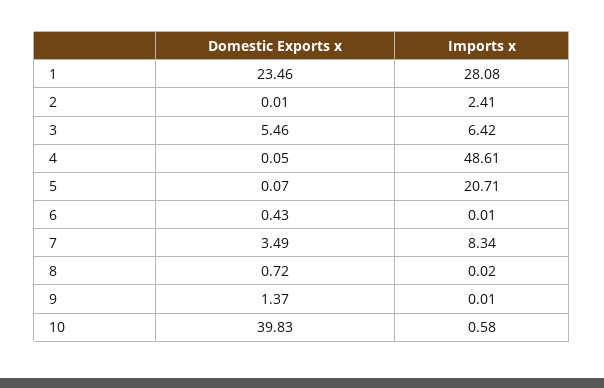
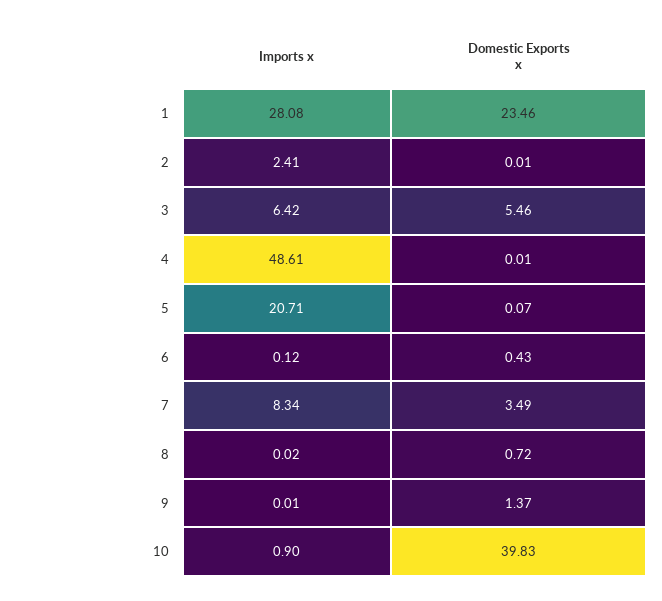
Domestic Exports x, 4: 0.05 -> 0.01
Imports x, 6: 0.01 -> 0.12
Imports x, 10: 0.58 -> 0.9

